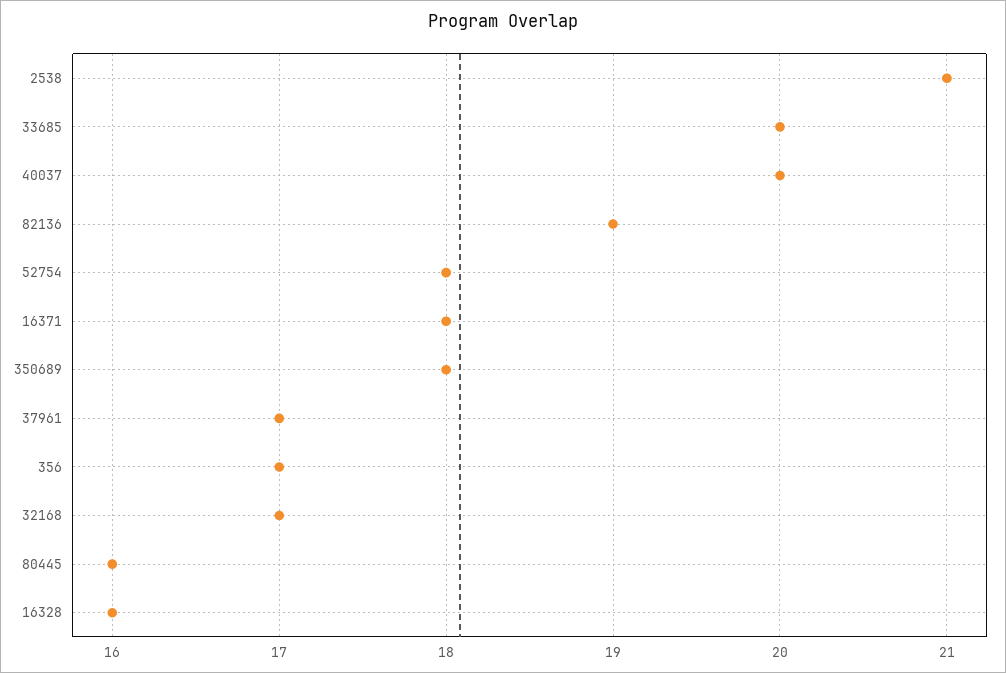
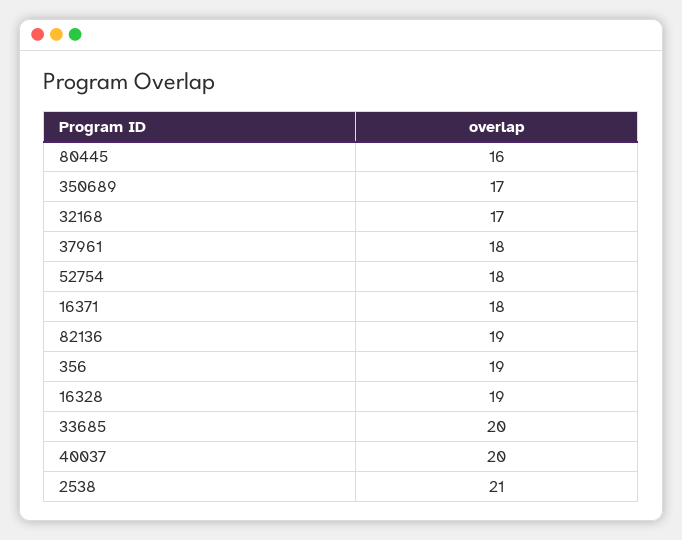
350689: 18 -> 17
37961: 17 -> 18
356: 17 -> 19
16328: 16 -> 19

